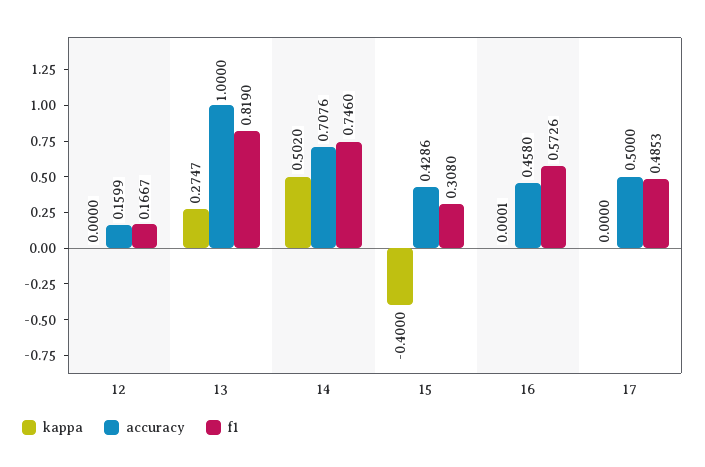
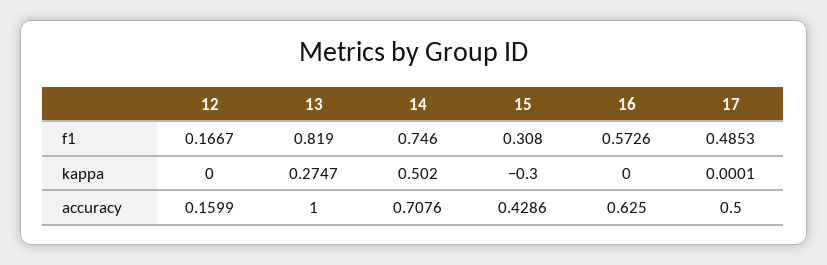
kappa, 15: -0.4 -> -0.3
kappa, 16: 0.0001 -> 0
accuracy, 16: 0.458 -> 0.625
kappa, 17: 0 -> 0.0001

